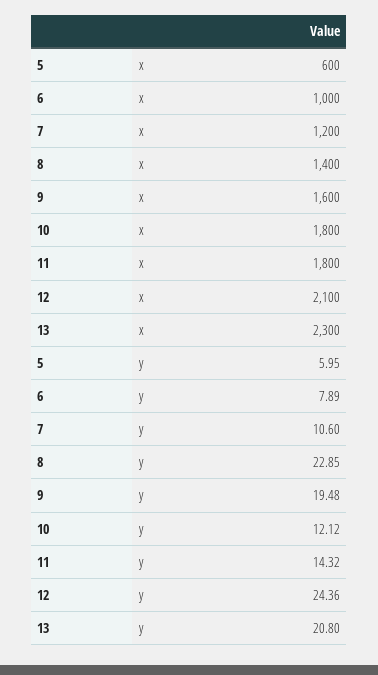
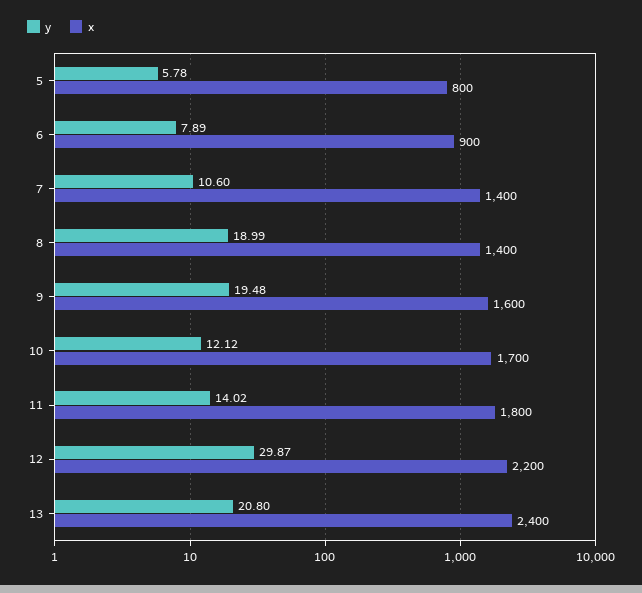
x, 5: 600 -> 800
x, 6: 1000 -> 900
x, 7: 1200 -> 1400
x, 10: 1800 -> 1700
x, 12: 2100 -> 2200
x, 13: 2300 -> 2400
y, 5: 5.95 -> 5.78
y, 8: 22.85 -> 18.99
y, 11: 14.32 -> 14.02
y, 12: 24.36 -> 29.87

